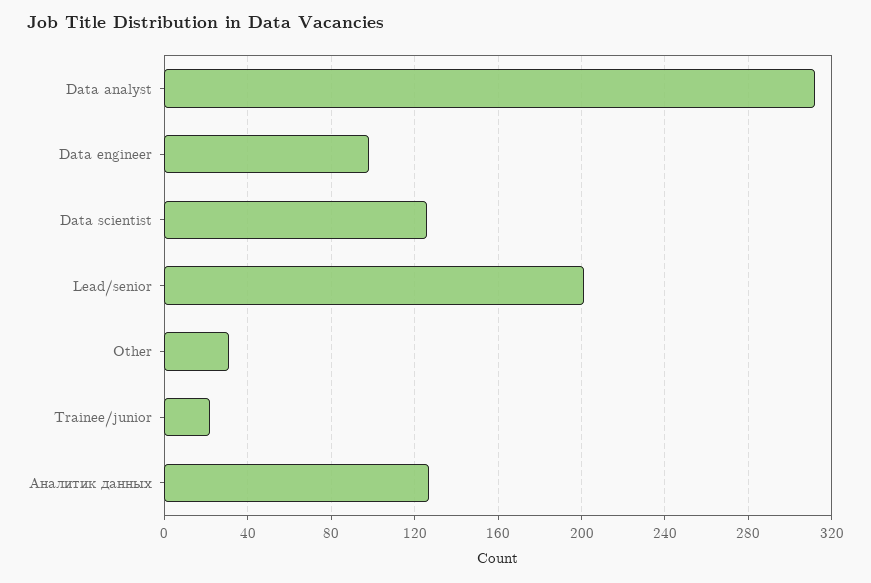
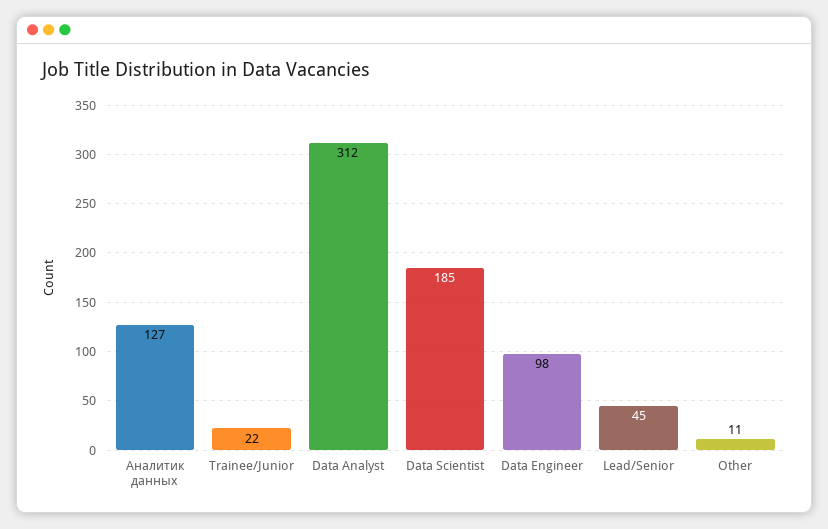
Data scientist: 125 -> 185
Lead/senior: 200 -> 45
Other: 30 -> 11

